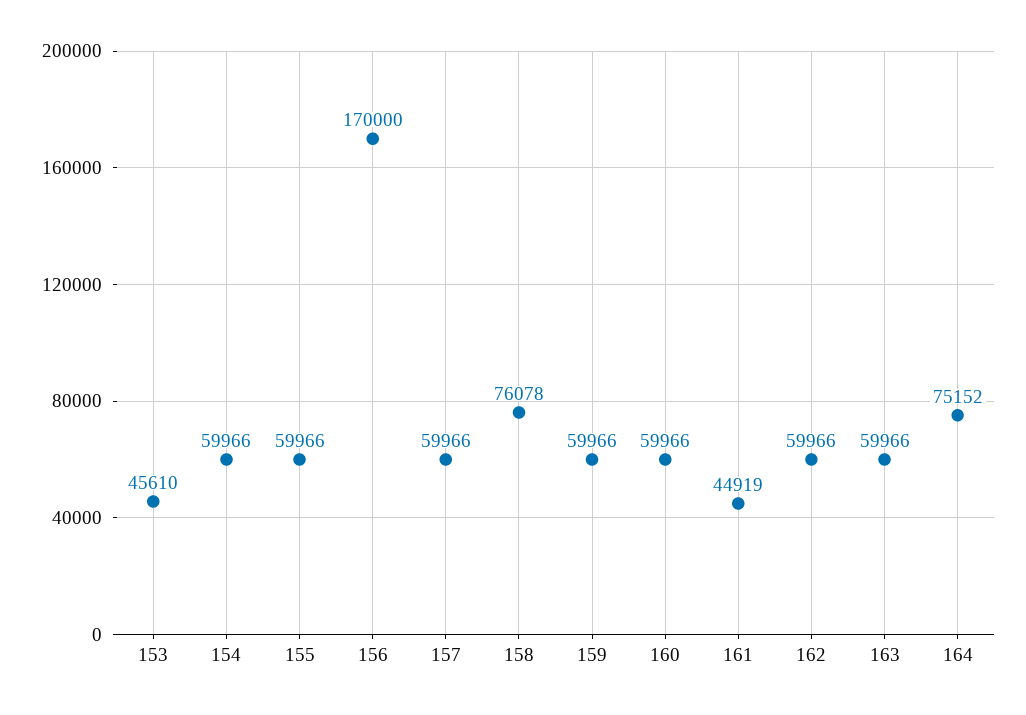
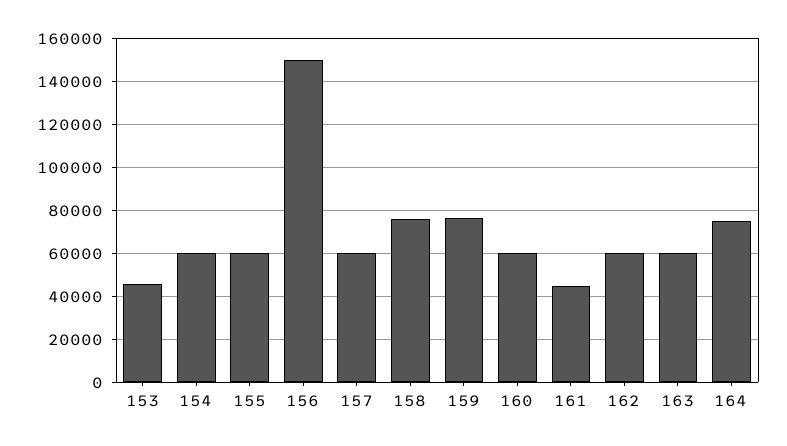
156: 170000 -> 150000
159: 59966 -> 75000

